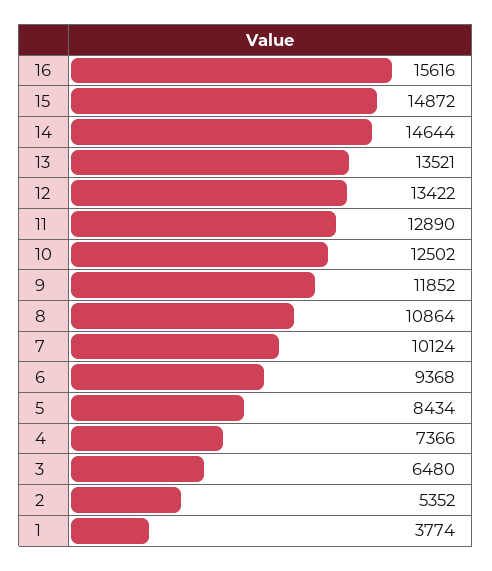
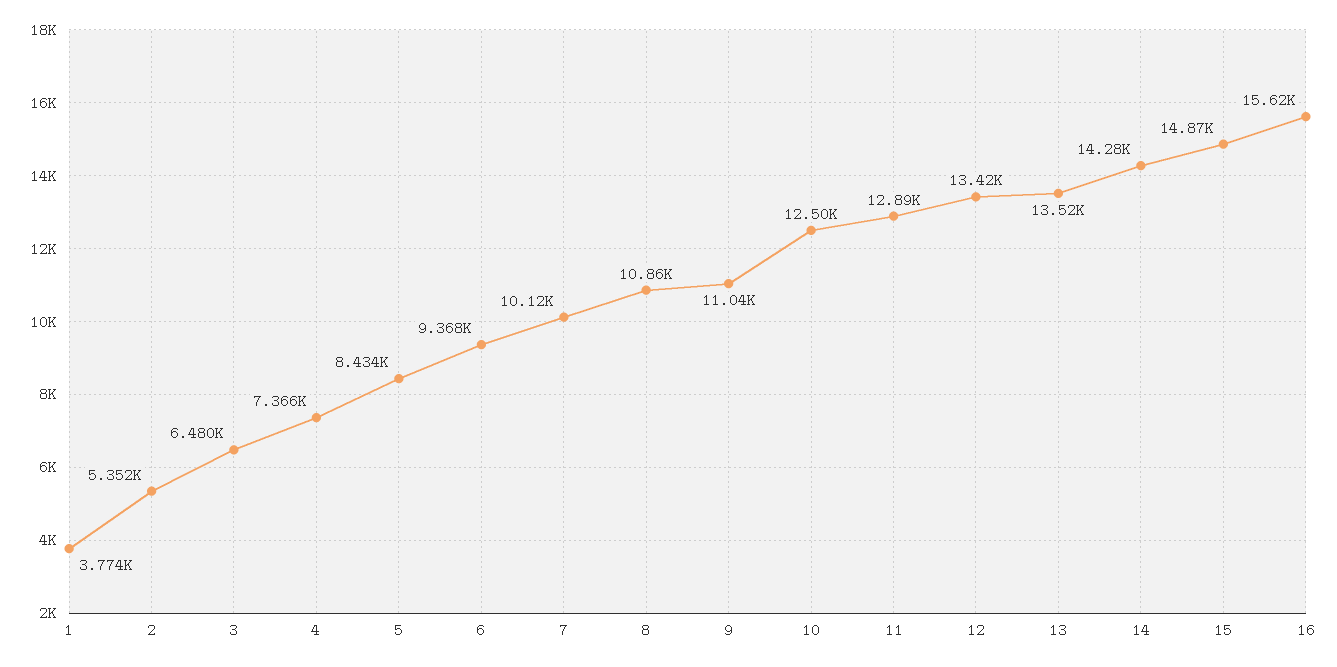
14: 14644 -> 14280
9: 11852 -> 11040

